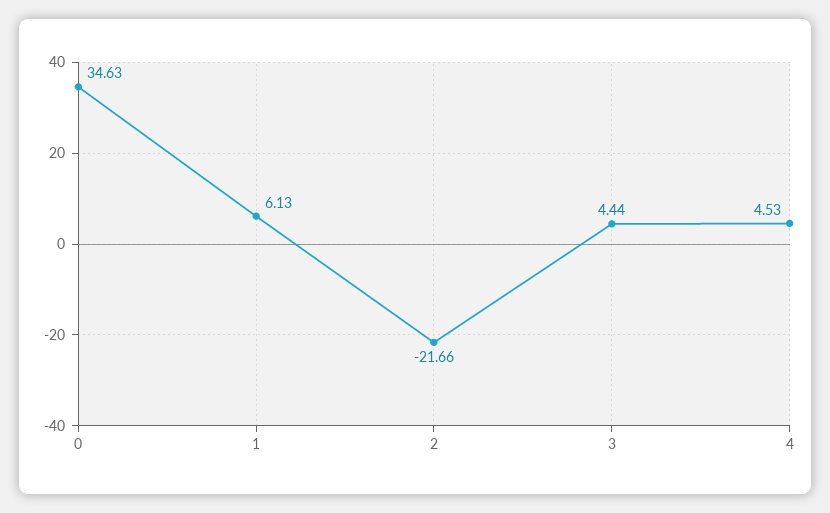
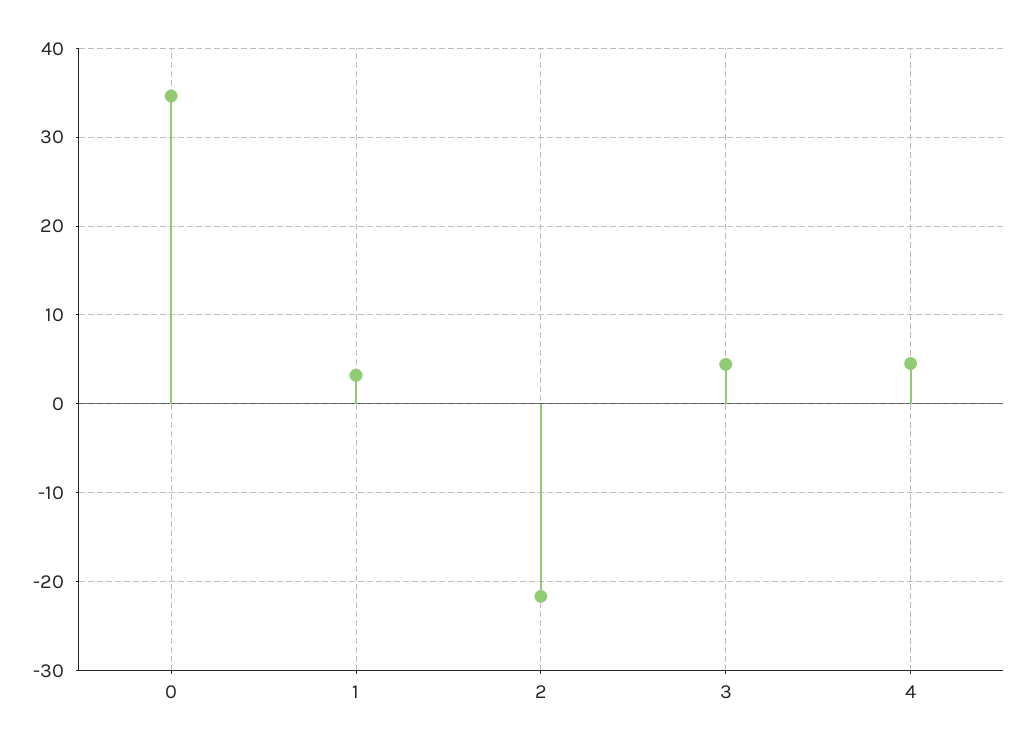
1: 6.13 -> 3

